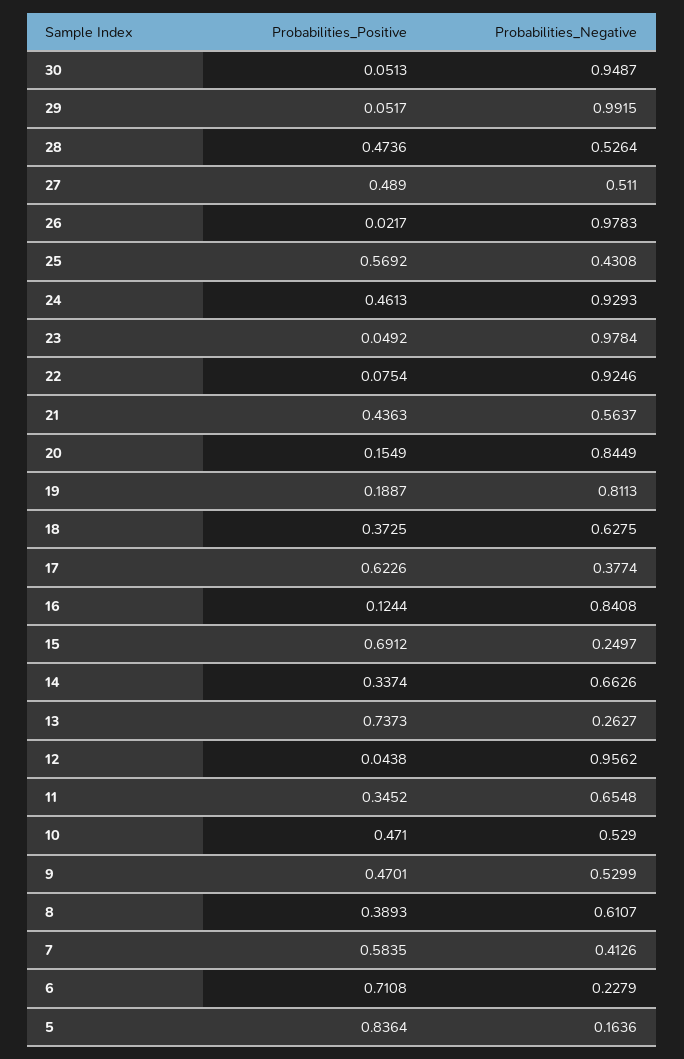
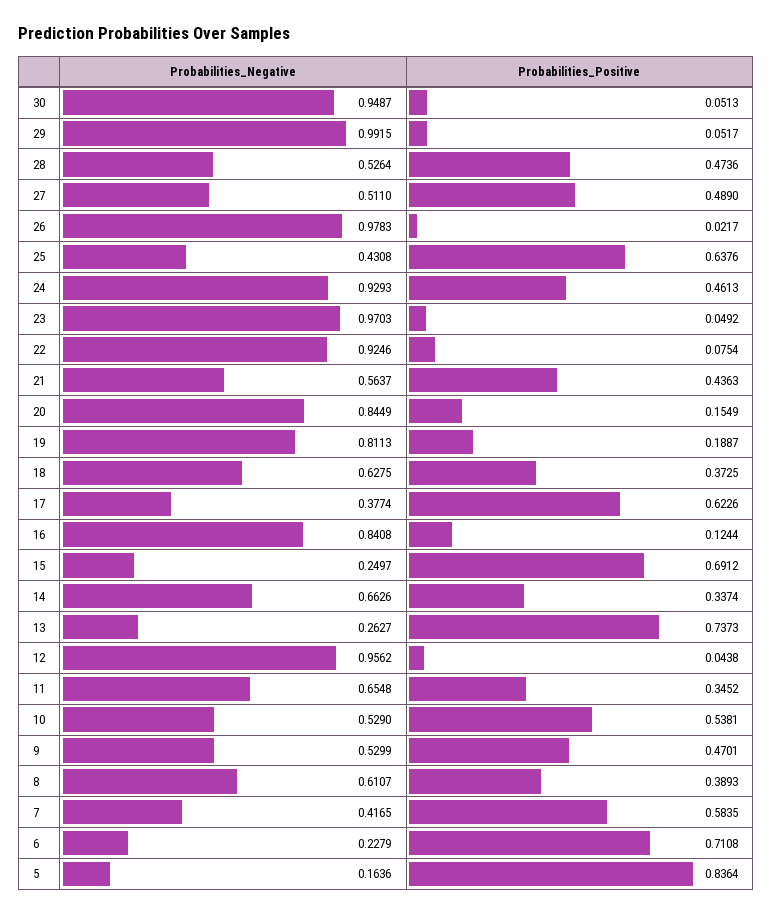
Probabilities_Positive, 25: 0.5692 -> 0.6376
Probabilities_Negative, 23: 0.9784 -> 0.9703
Probabilities_Positive, 10: 0.471 -> 0.5381
Probabilities_Negative, 7: 0.4126 -> 0.4165

